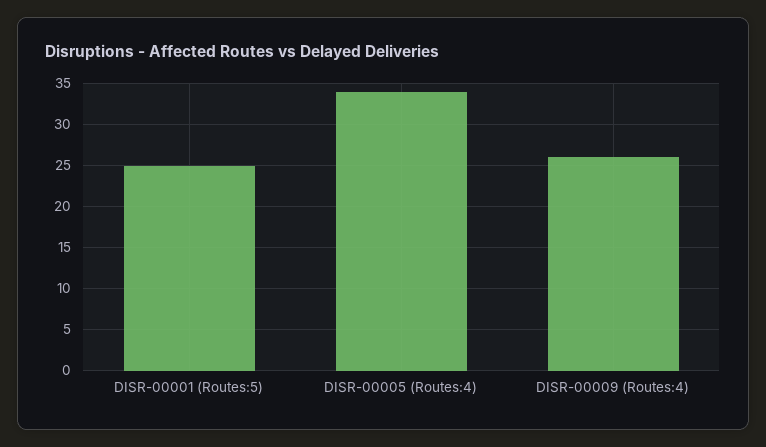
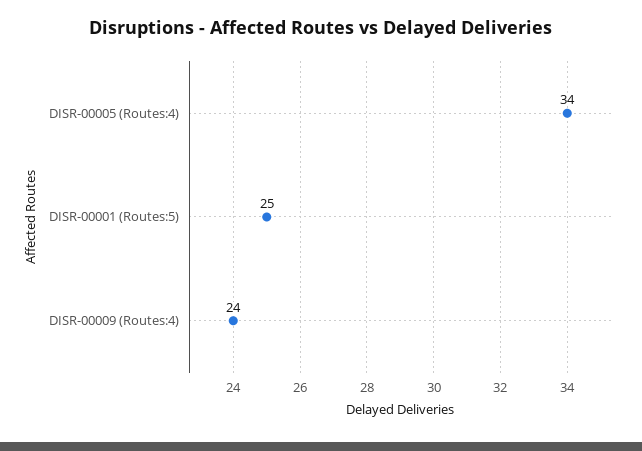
DISR-00009 (Routes:4): 26 -> 24

